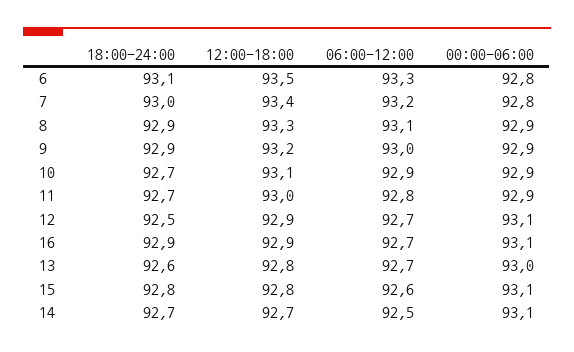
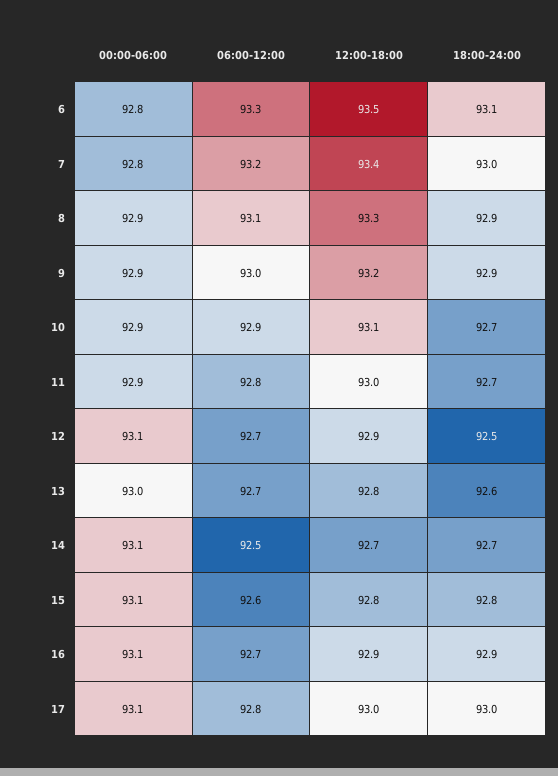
00:00-06:00, 17: none -> 93.1
06:00-12:00, 17: none -> 92.8
12:00-18:00, 17: none -> 93
18:00-24:00, 17: none -> 93

